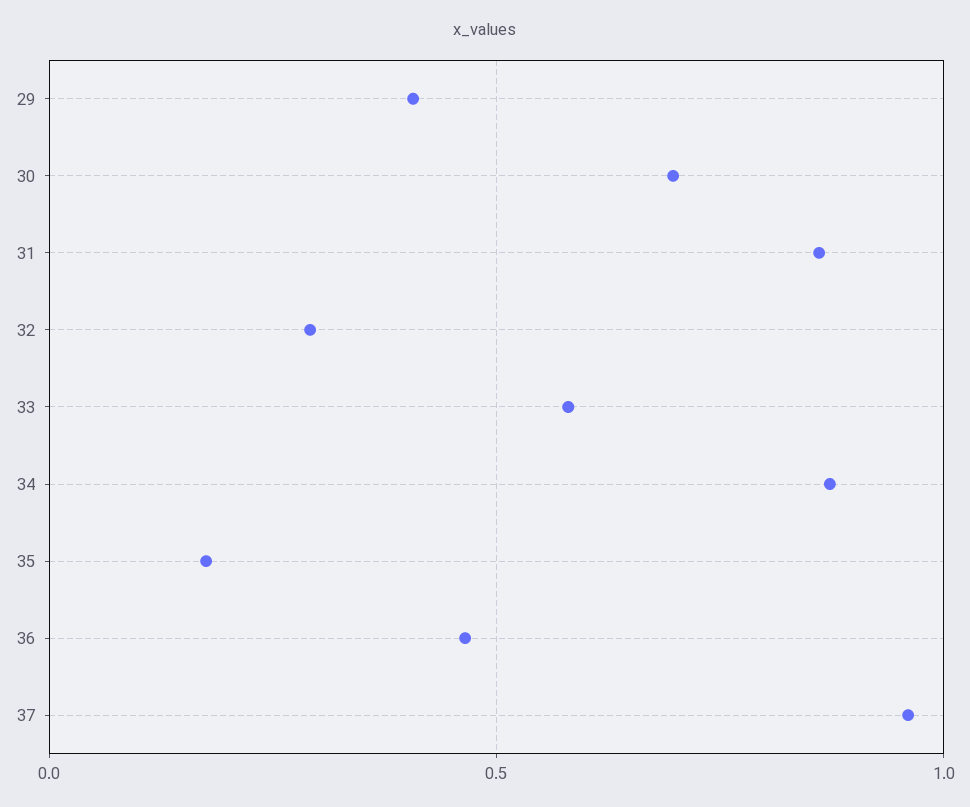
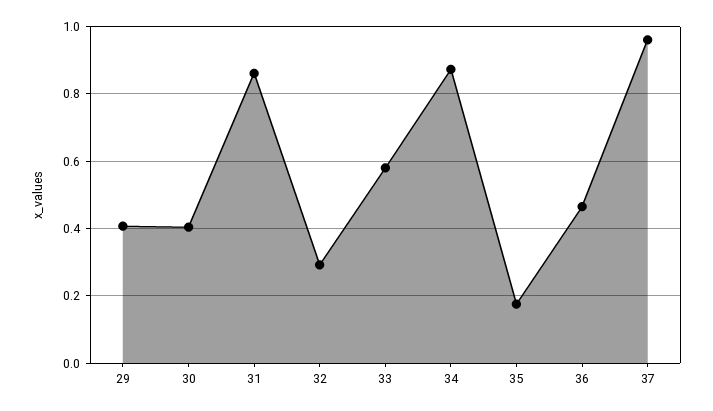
30: 0.7 -> 0.4

